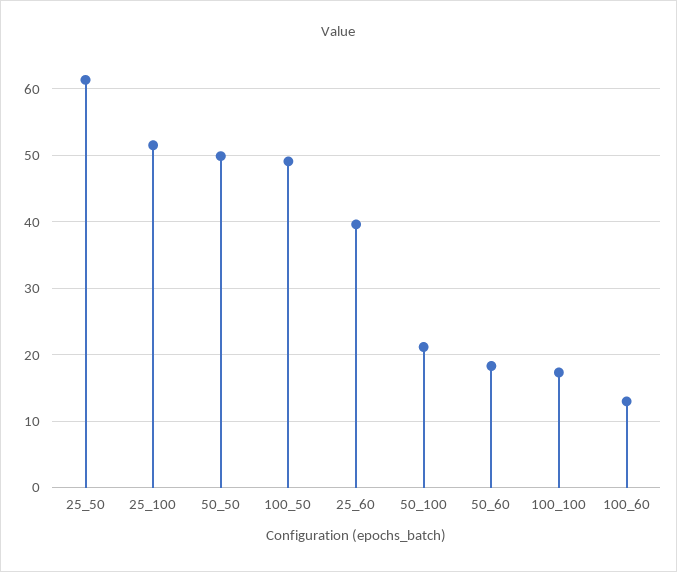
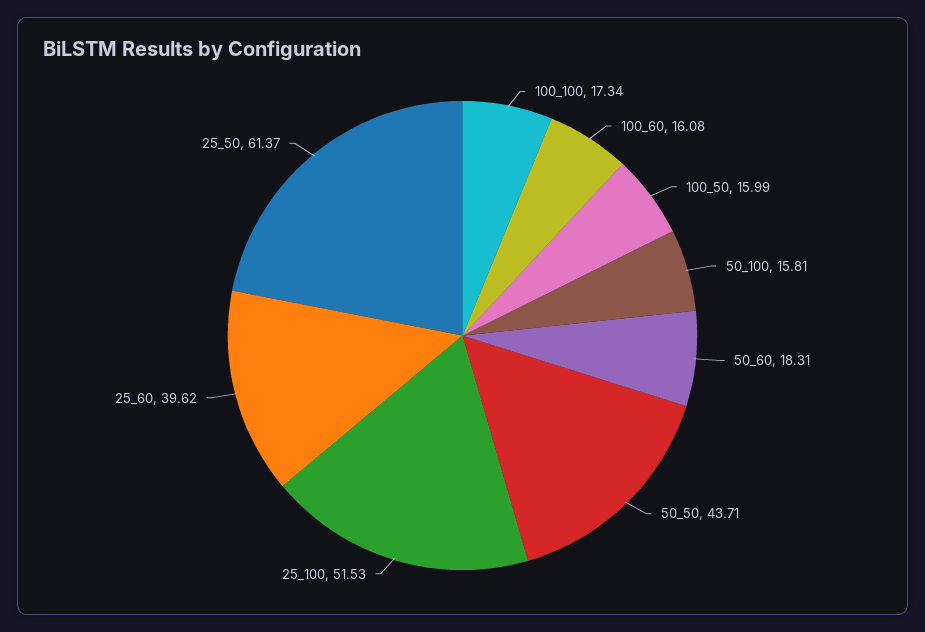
50_50: 50 -> 43.71
100_50: 49 -> 15.99
50_100: 21 -> 15.81
100_60: 13 -> 16.08

